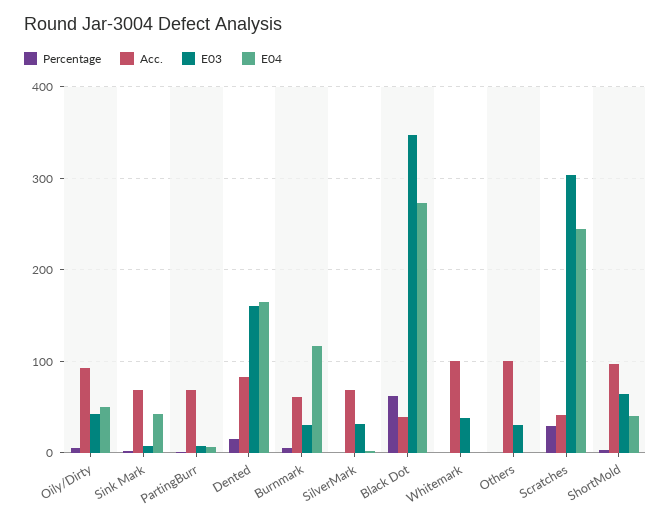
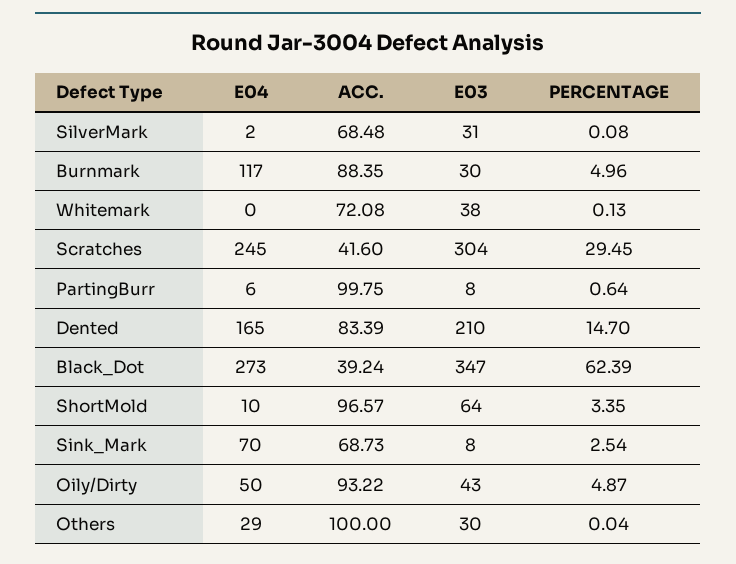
E04, Sink Mark: 40 -> 70
Acc., PartingBurr: 70 -> 99.75
E03, Dented: 160 -> 210
Acc., Burnmark: 60 -> 88.35
Acc., Whitemark: 100 -> 72.08
E04, Others: 0 -> 29
E04, ShortMold: 40 -> 10

